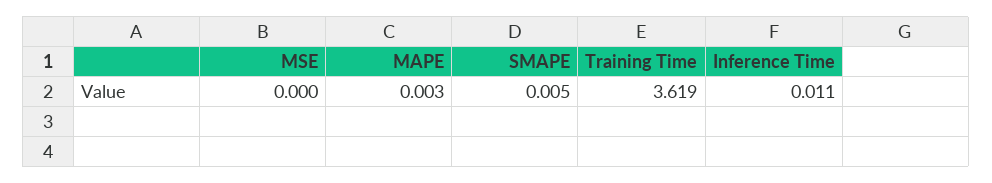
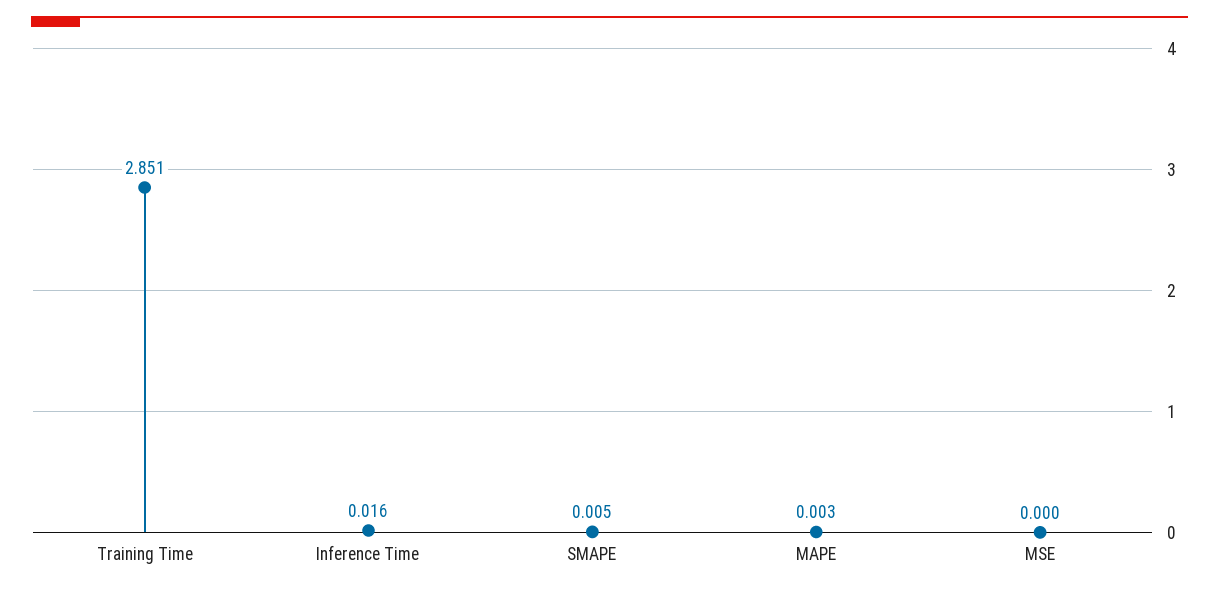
Training Time: 3.619 -> 2.851
Inference Time: 0.011 -> 0.016

